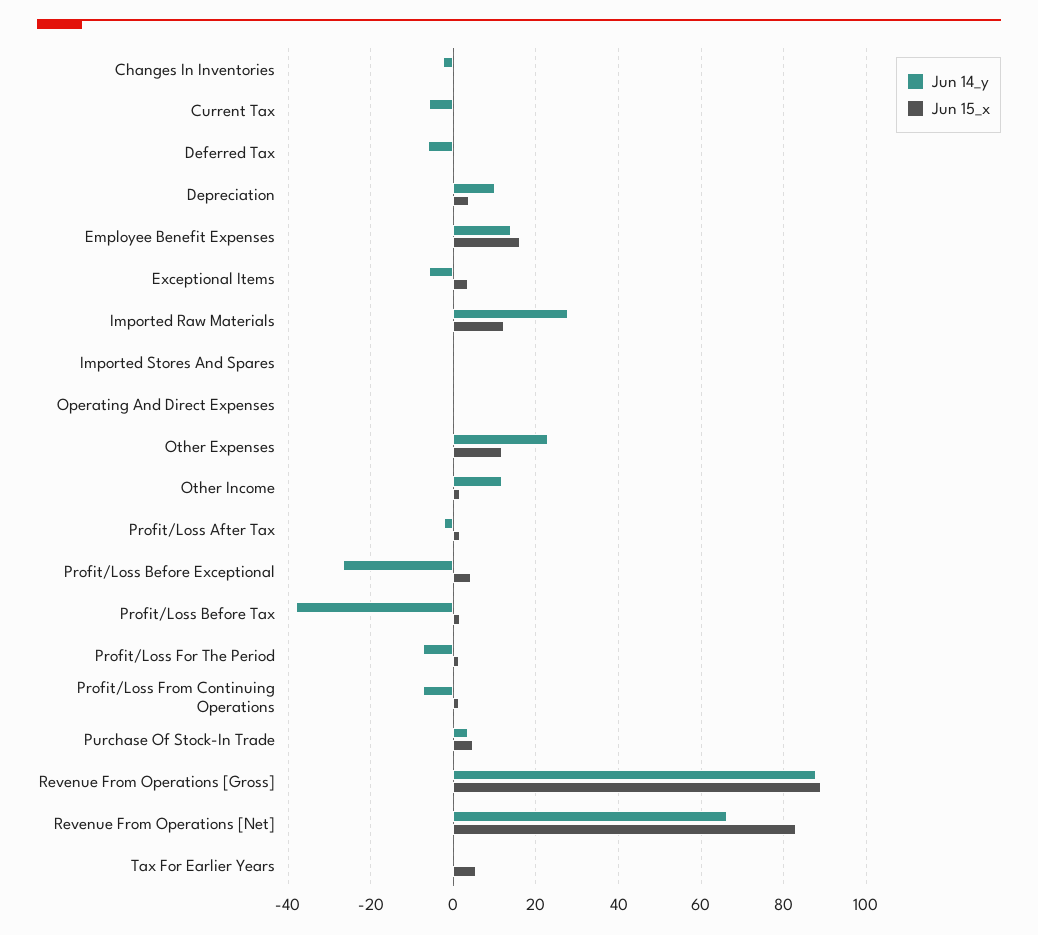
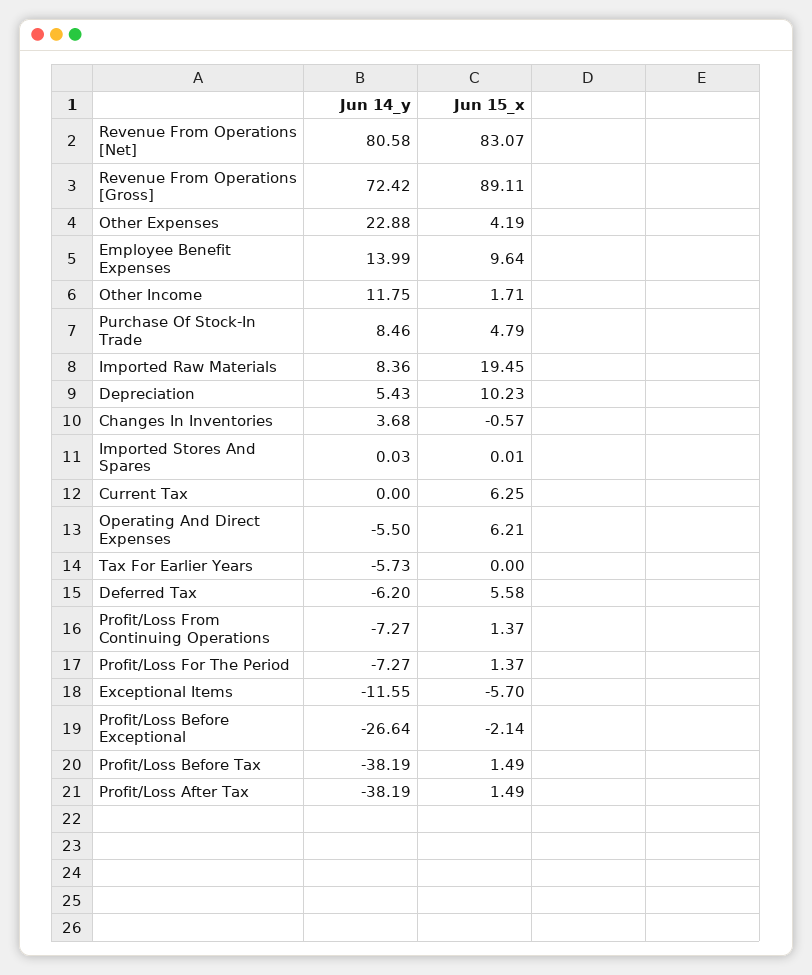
Jun 14_y, Changes In Inventories: -2 -> 3.68
Jun 14_y, Current Tax: -6 -> 0
Jun 15_x, Current Tax: 0 -> 6.25
Jun 15_x, Deferred Tax: 0 -> 5.58
Jun 14_y, Depreciation: 10 -> 5.43
Jun 15_x, Depreciation: 4 -> 10.23
Jun 15_x, Employee Benefit Expenses: 16 -> 9.64
Jun 14_y, Exceptional Items: -6 -> -11.55
Jun 15_x, Exceptional Items: 4 -> -5.7
Jun 14_y, Imported Raw Materials: 28 -> 8.36
Jun 15_x, Imported Raw Materials: 12 -> 19.45
Jun 14_y, Operating And Direct Expenses: 0 -> -5.5
Jun 15_x, Operating And Direct Expenses: 0 -> 6.21
Jun 15_x, Other Expenses: 12 -> 4.19
Jun 14_y, Profit/Loss After Tax: -2 -> -38.19
Jun 15_x, Profit/Loss Before Exceptional: 4 -> -2.14
Jun 14_y, Purchase Of Stock-In Trade: 4 -> 8.46
Jun 14_y, Revenue From Operations [Gross]: 88 -> 72.42
Jun 14_y, Revenue From Operations [Net]: 66 -> 80.58
Jun 14_y, Tax For Earlier Years: 0 -> -5.73
Jun 15_x, Tax For Earlier Years: 6 -> 0

